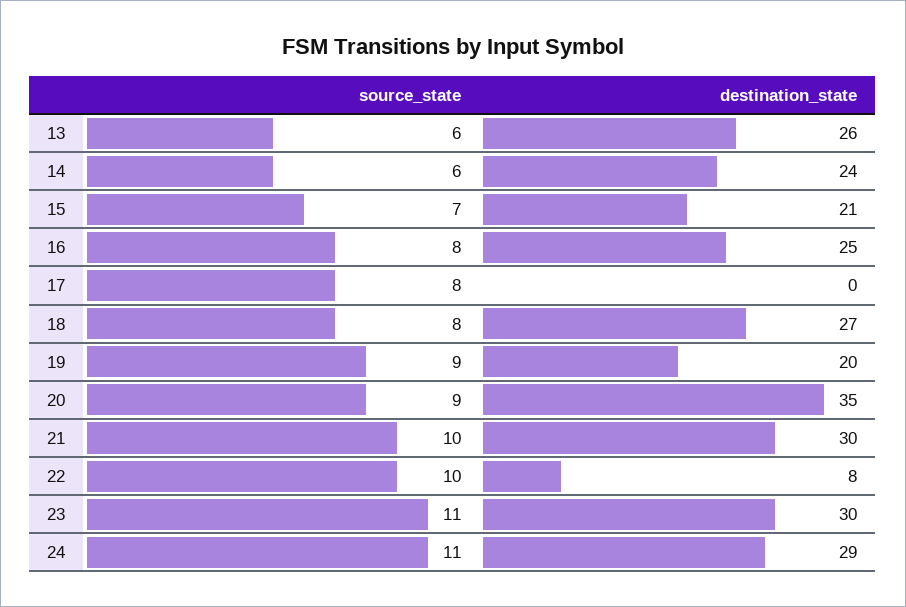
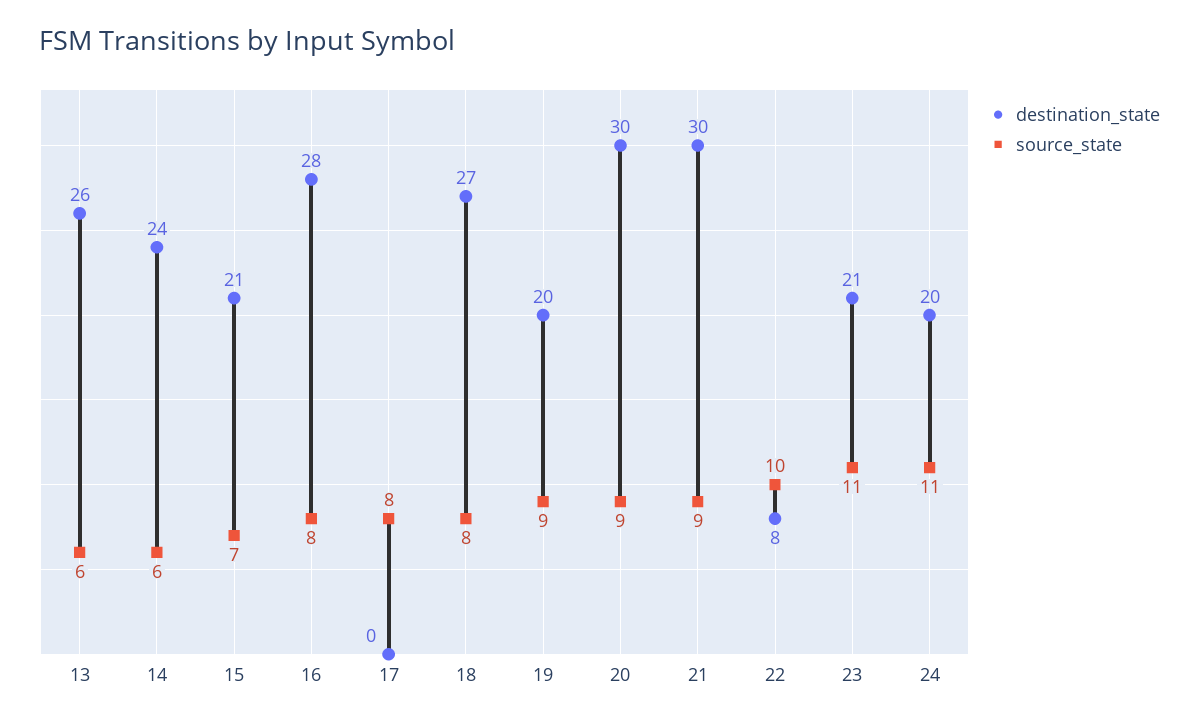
destination_state, 16: 25 -> 28
destination_state, 20: 35 -> 30
source_state, 21: 10 -> 9
destination_state, 23: 30 -> 21
destination_state, 24: 29 -> 20

